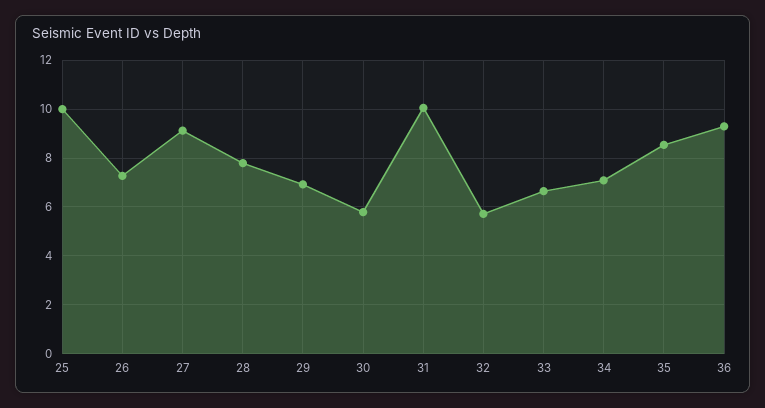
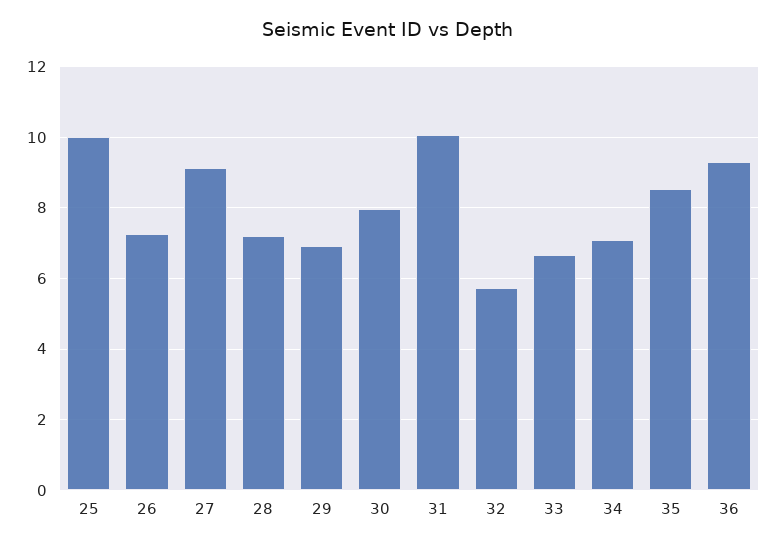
28: 7.75 -> 7.2
30: 5.75 -> 8

